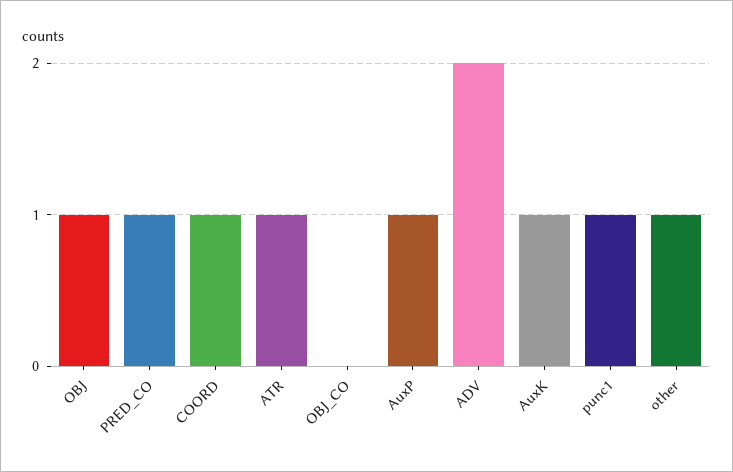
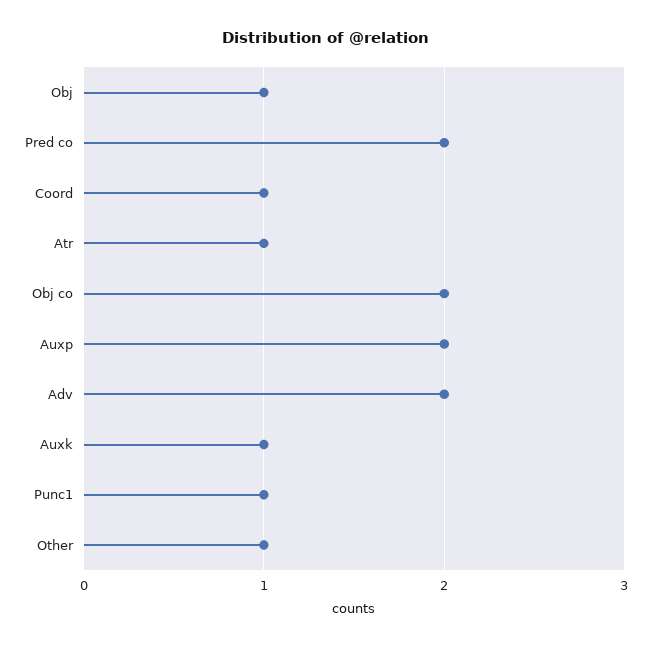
PRED_CO: 1 -> 2
OBJ_CO: 0 -> 2
AuxP: 1 -> 2

